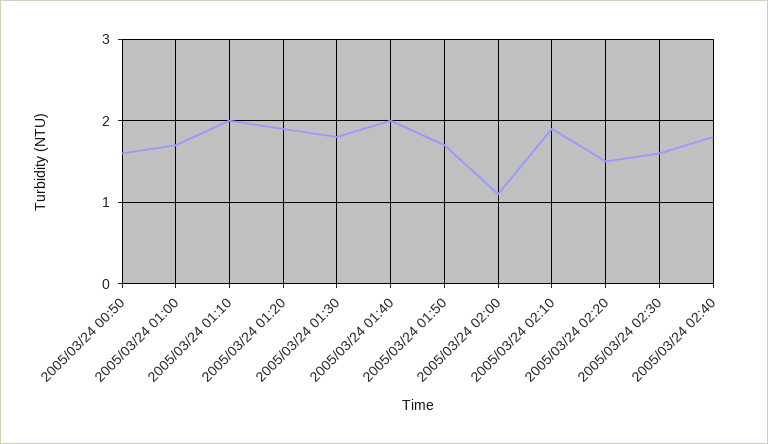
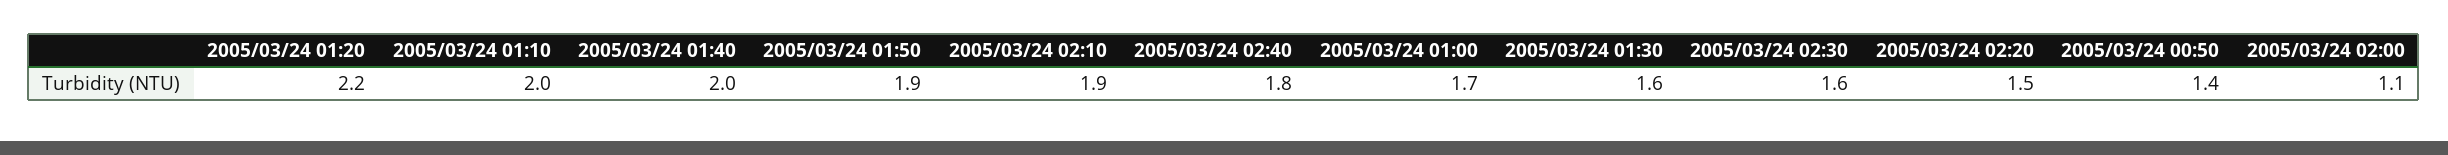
2005/03/24 00:50: 1.6 -> 1.4
2005/03/24 01:20: 1.9 -> 2.2
2005/03/24 01:30: 1.8 -> 1.6
2005/03/24 01:50: 1.7 -> 1.9

